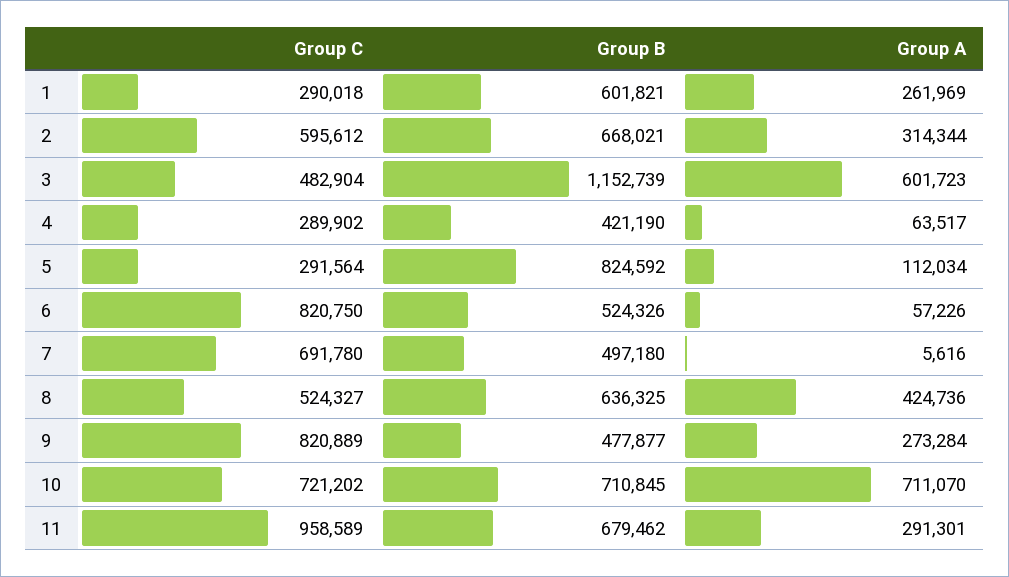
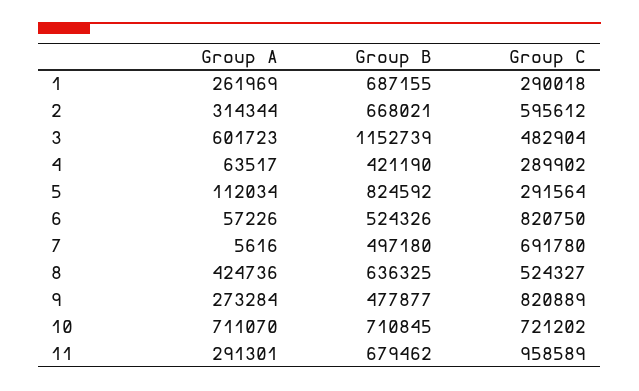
Group B, 1: 601821 -> 687155

